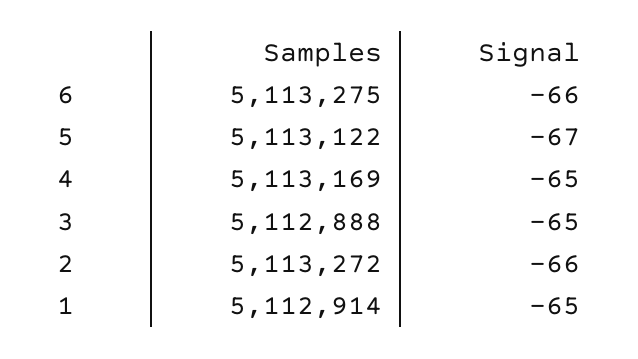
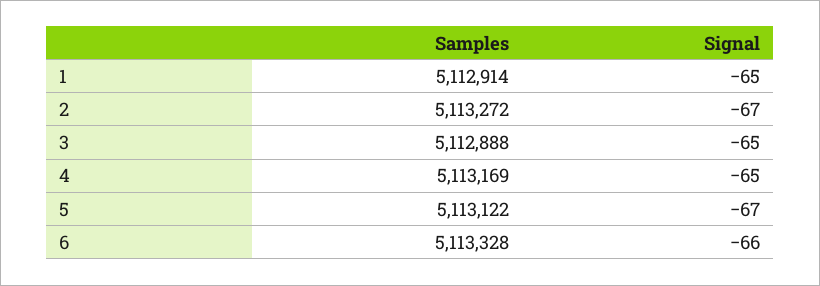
Samples, 6: 5113275 -> 5113328
Signal, 2: -66 -> -67

